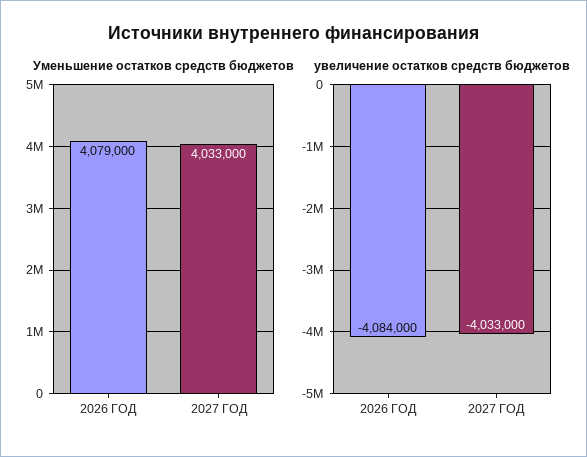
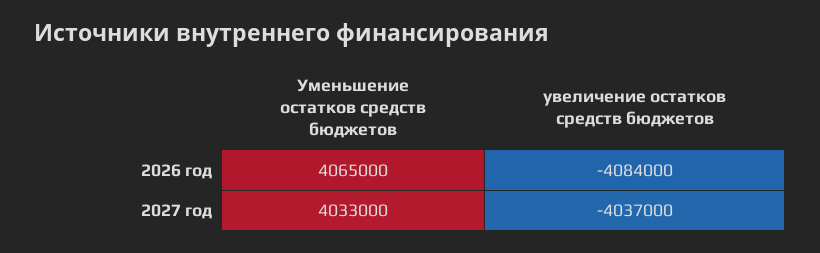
Уменьшение остатков средств бюджетов, 2026 ГОД: 4079000 -> 4065000
увеличение остатков средств бюджетов, 2027 ГОД: -4033000 -> -4037000

